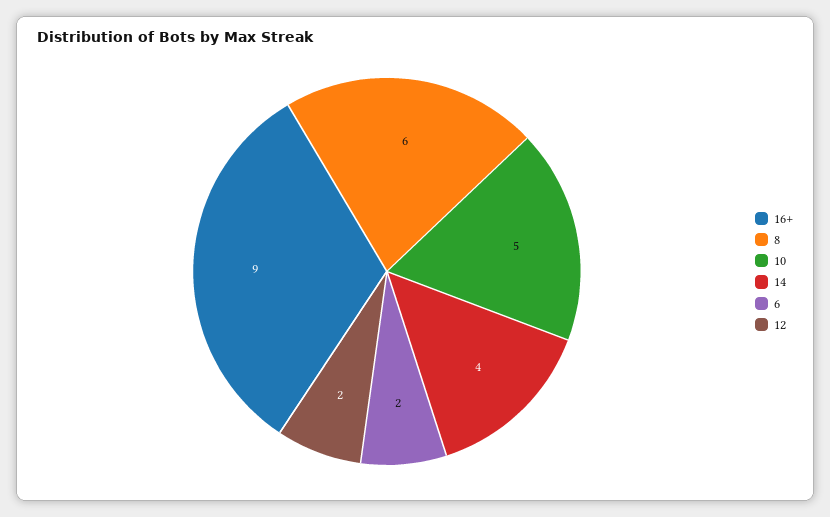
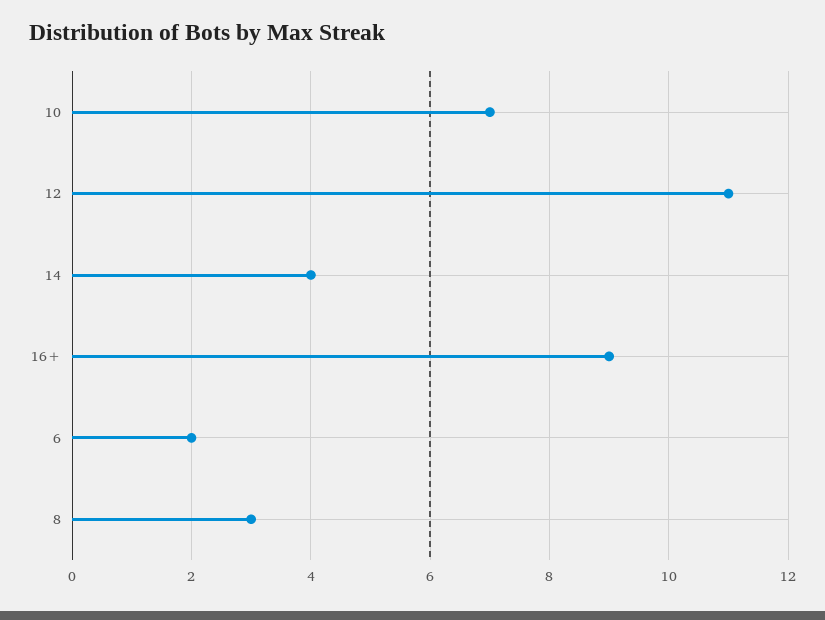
8: 6 -> 3
10: 5 -> 7
12: 2 -> 11

